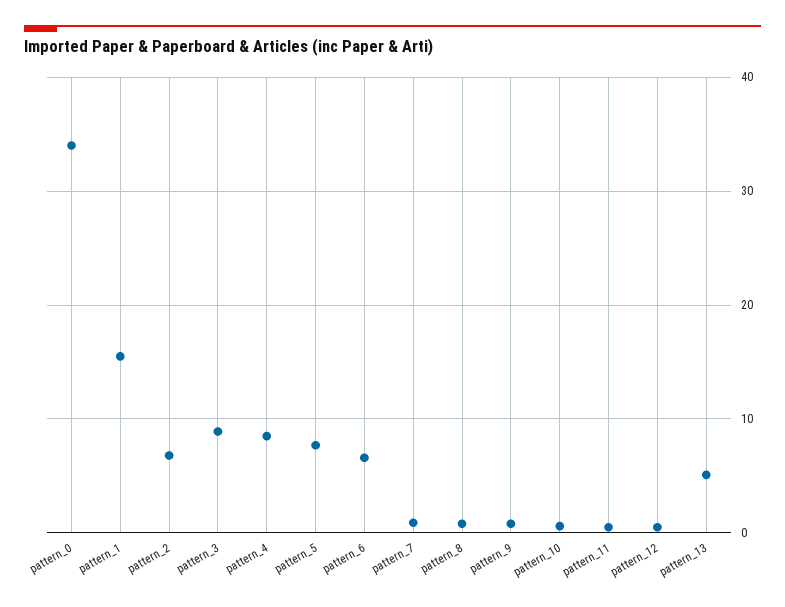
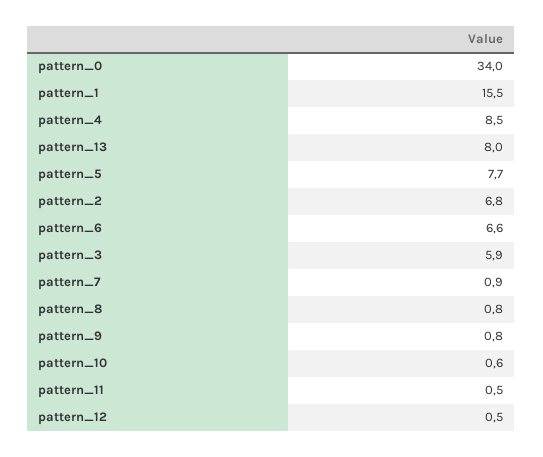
pattern_3: 9 -> 5.9
pattern_13: 5 -> 8

